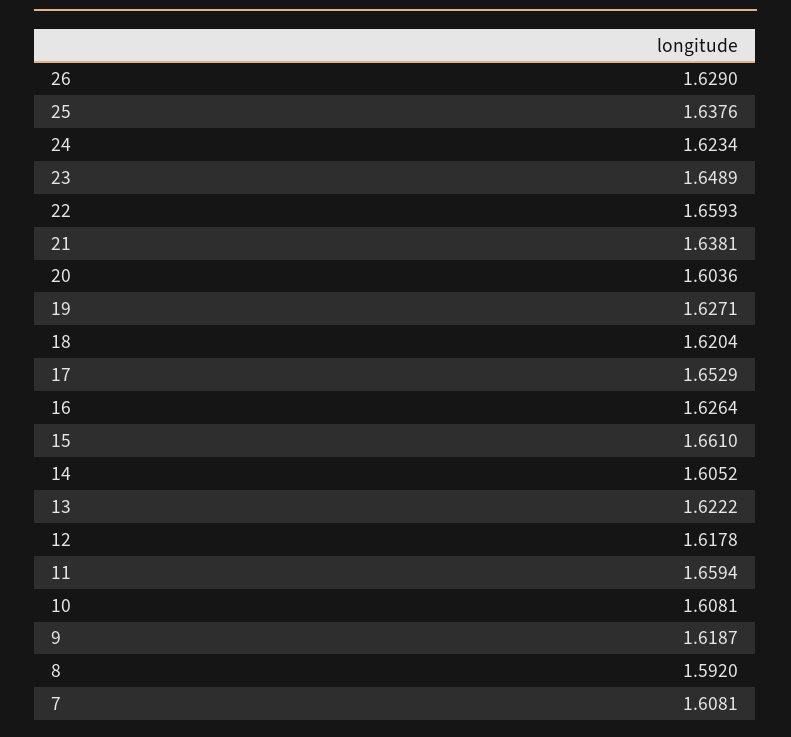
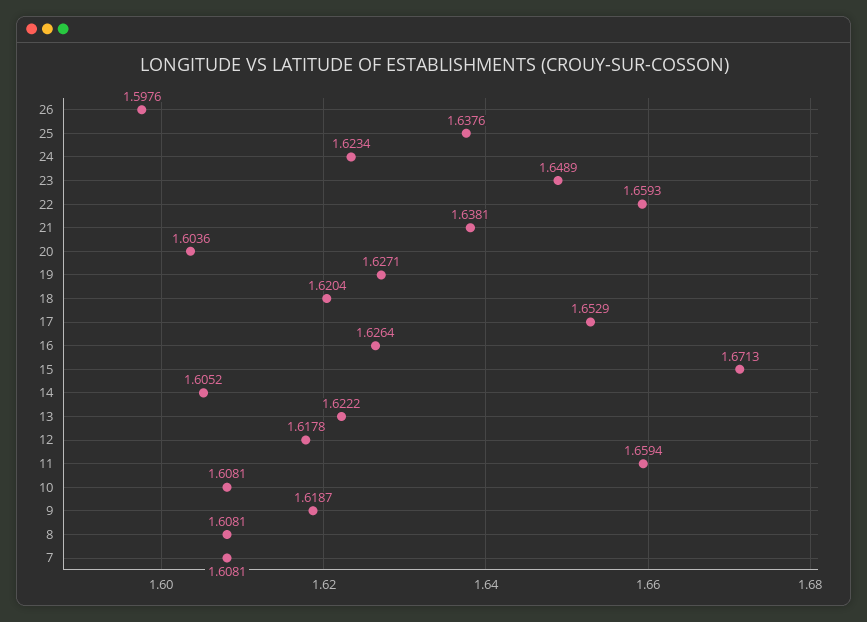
26: 1.629 -> 1.5976
15: 1.661 -> 1.6713
8: 1.592 -> 1.6081

